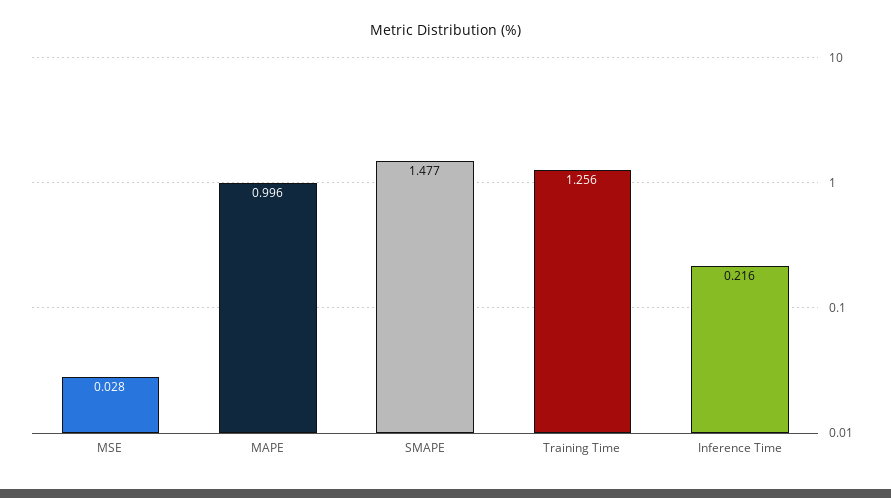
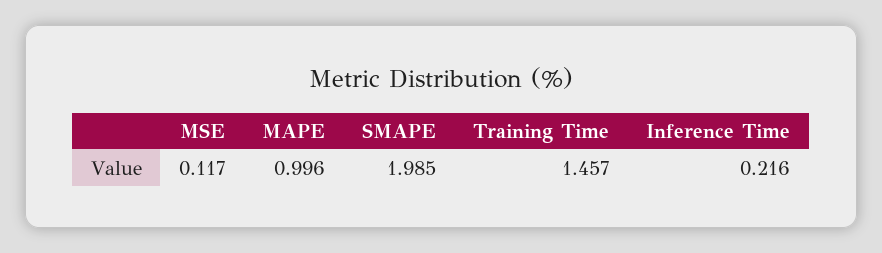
MSE: 0.028 -> 0.117
SMAPE: 1.477 -> 1.985
Training Time: 1.256 -> 1.457

